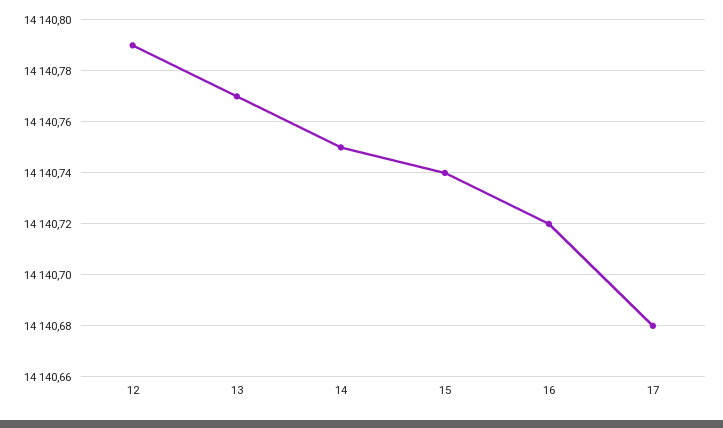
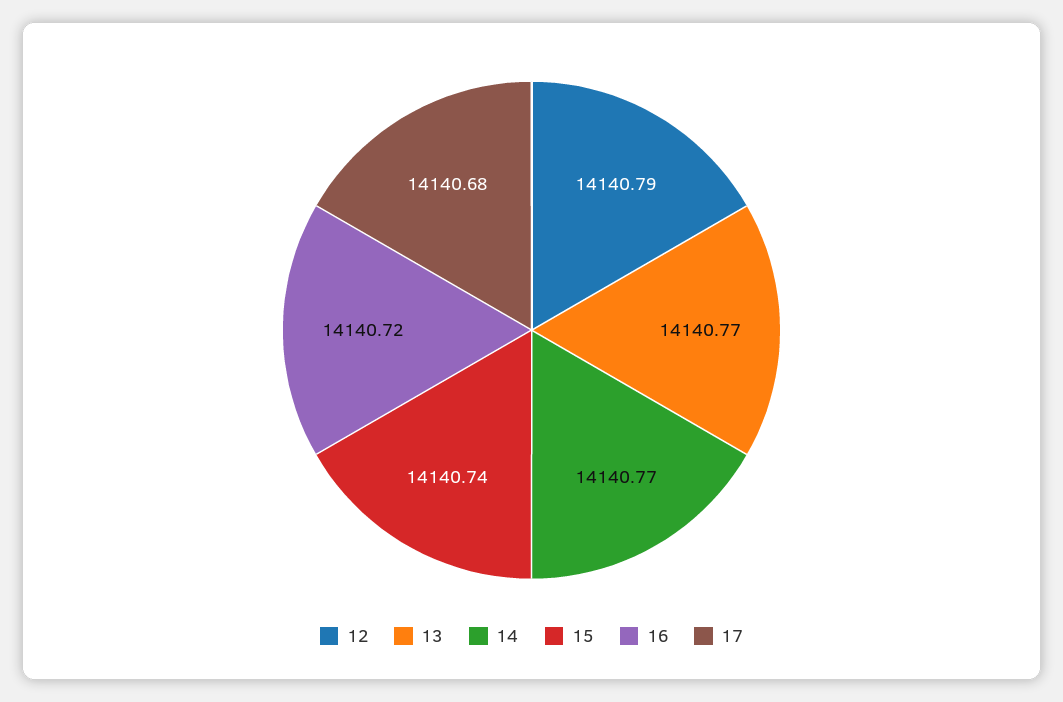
14: 14140.75 -> 14140.77

